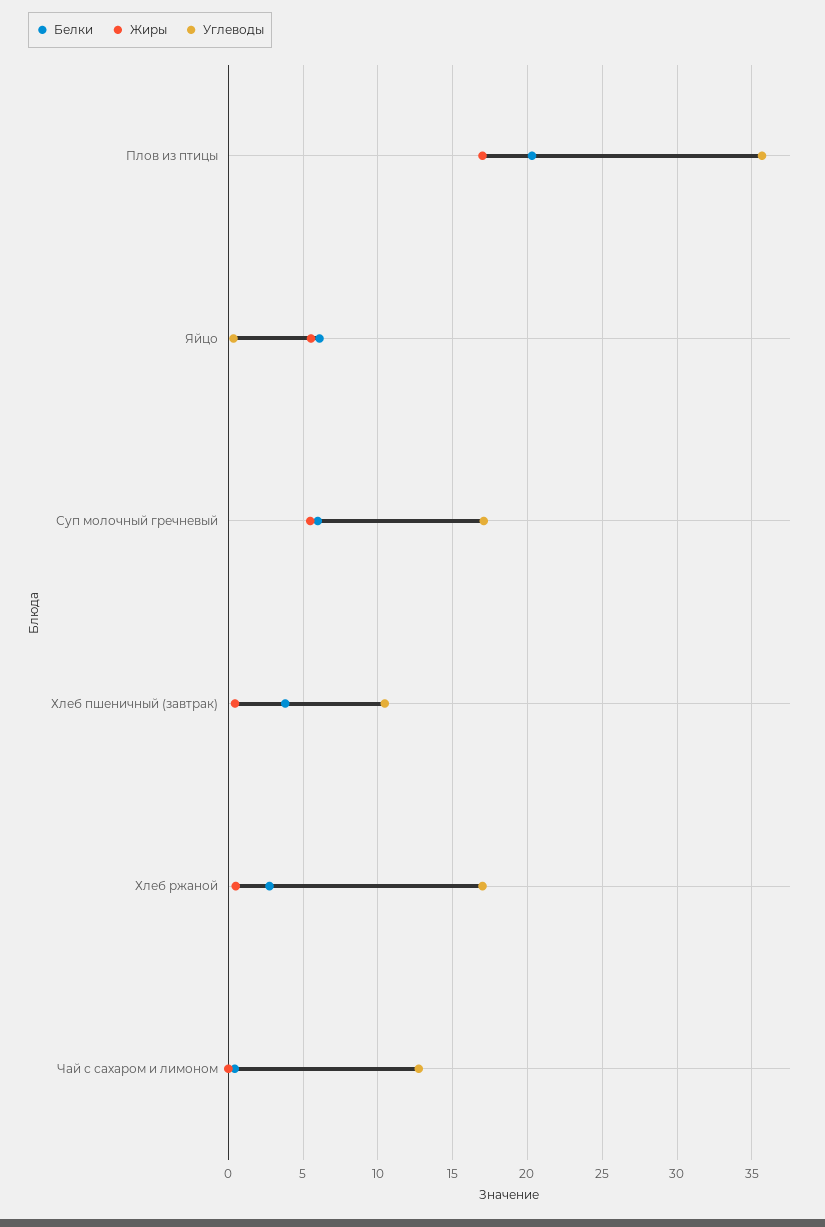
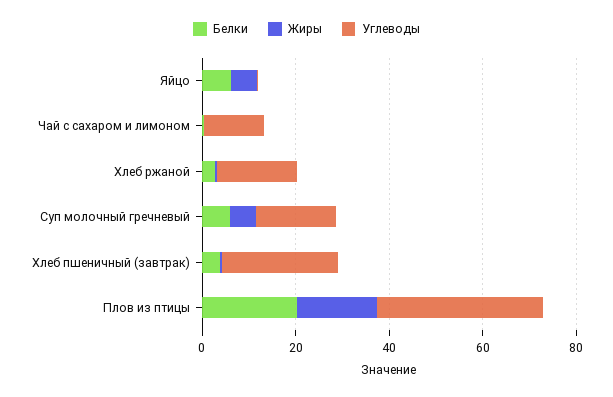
Углеводы, Хлеб пшеничный (завтрак): 10.5 -> 25

